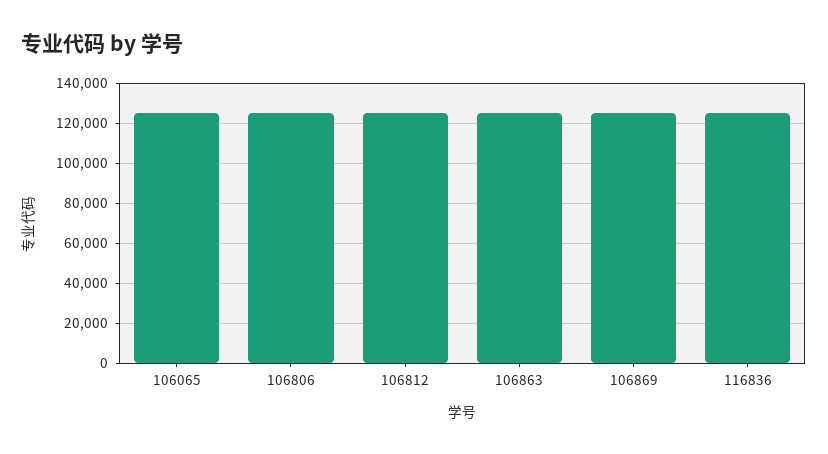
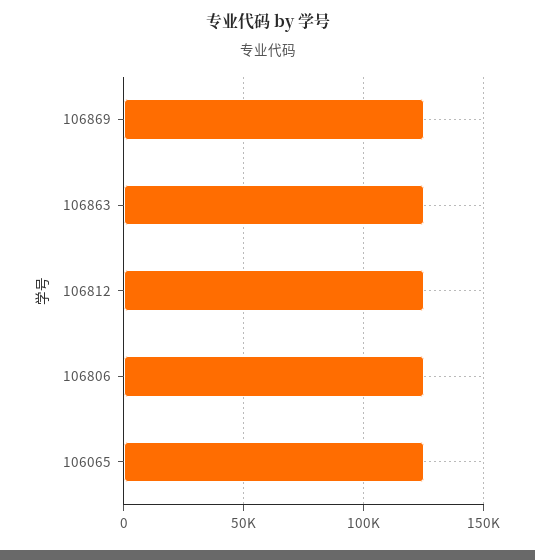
116836: 125000 -> none

